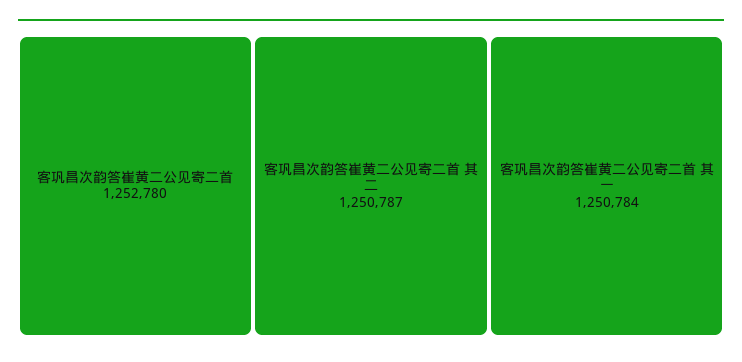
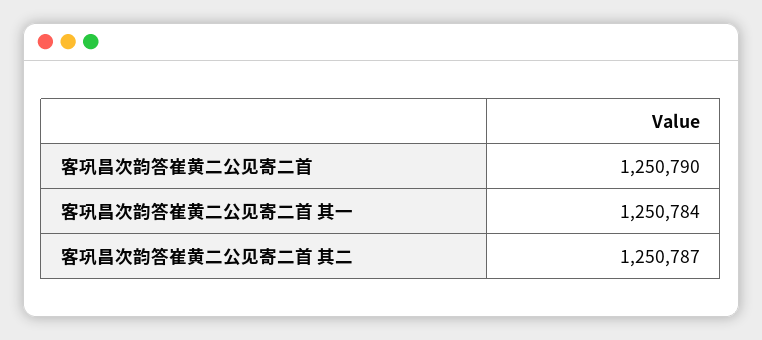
客巩昌次韵答崔黄二公见寄二首: 1252780 -> 1250790

